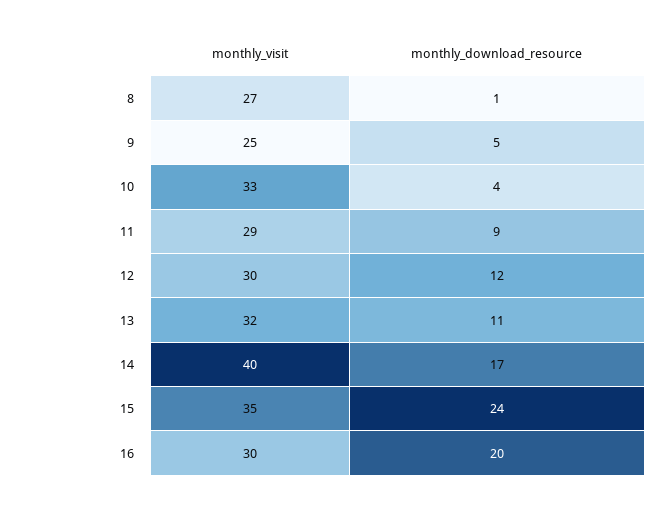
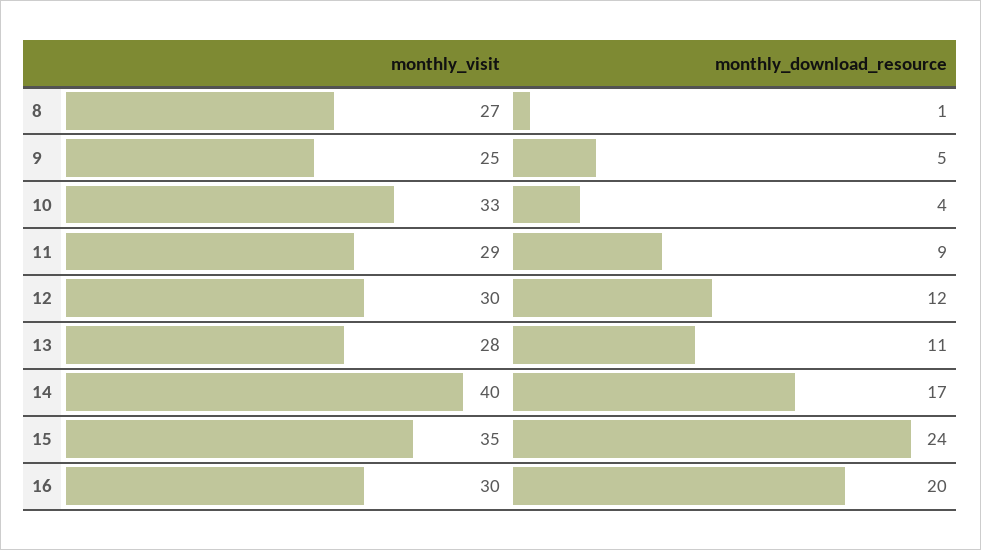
monthly_visit, 13: 32 -> 28

